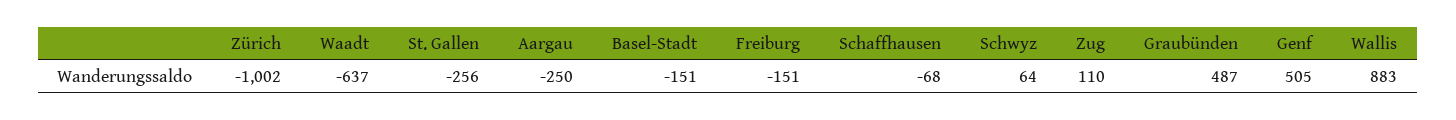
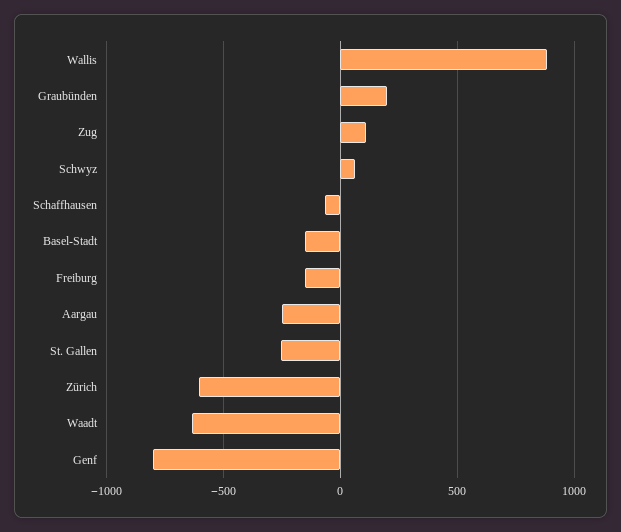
Zürich: -1002 -> -600
Graubünden: 487 -> 200
Genf: 505 -> -800

